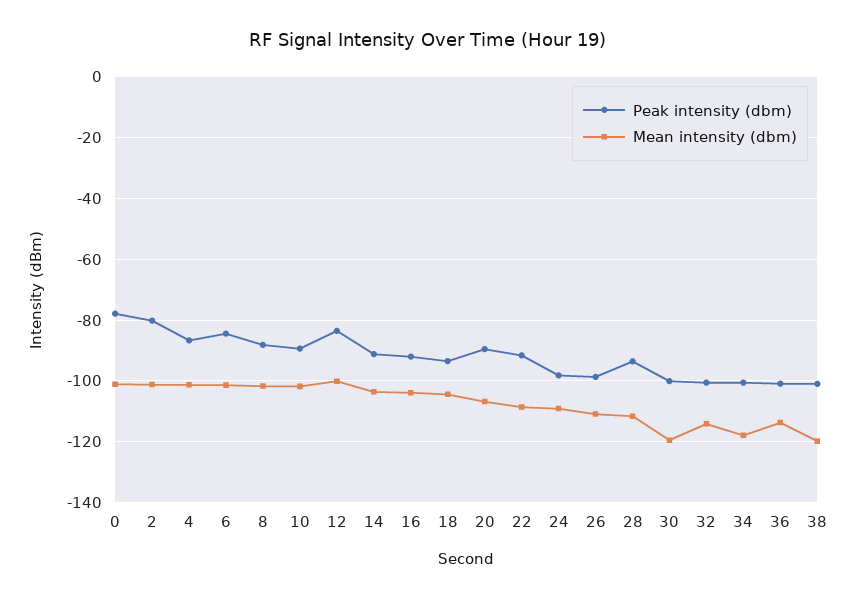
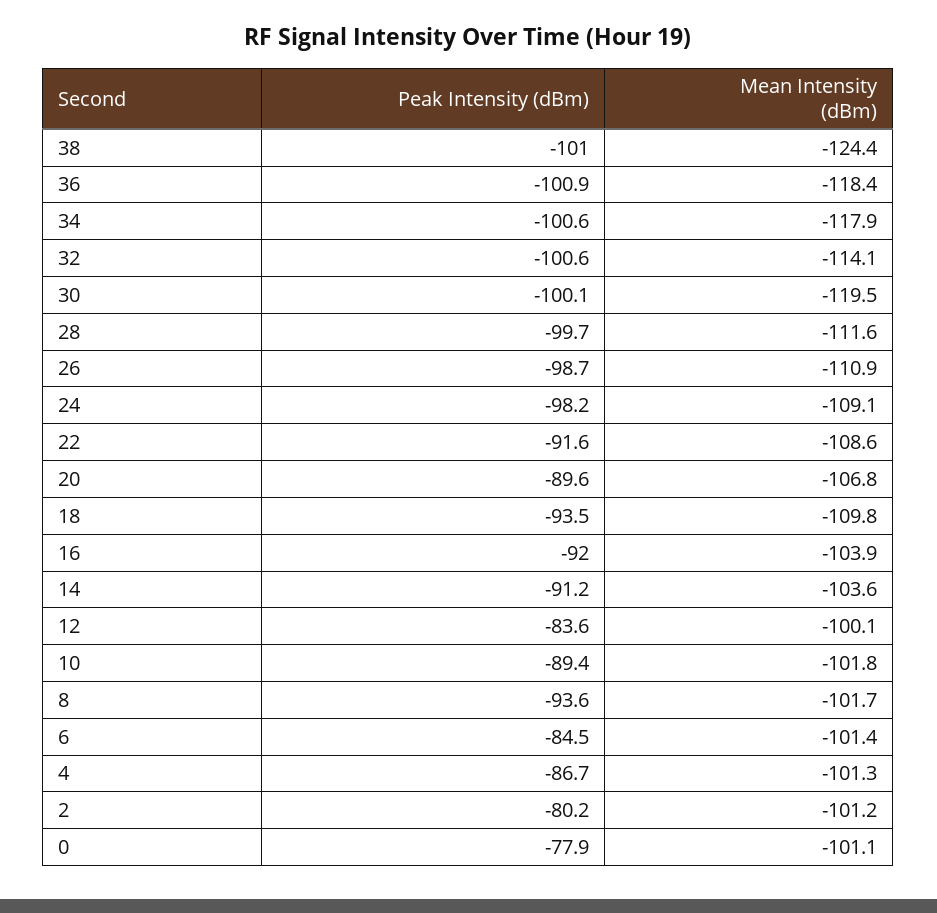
Peak intensity (dbm), 8: -88 -> -93.6
Mean intensity (dbm), 18: -104 -> -109.8
Peak intensity (dbm), 28: -94 -> -99.7
Mean intensity (dbm), 36: -114 -> -118.4
Mean intensity (dbm), 38: -120 -> -124.4

